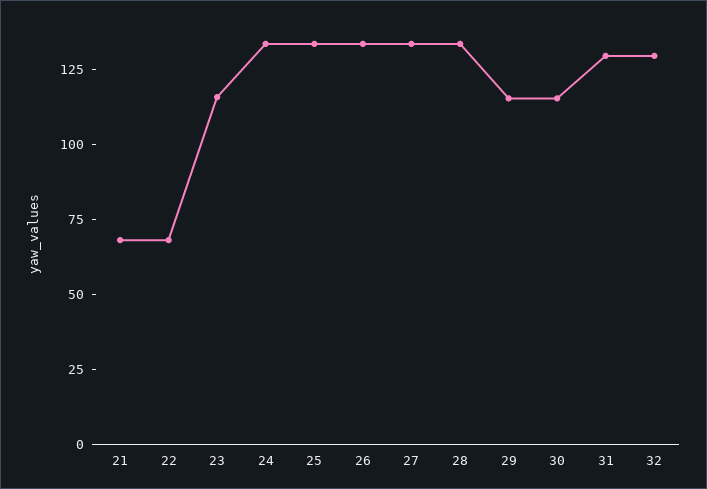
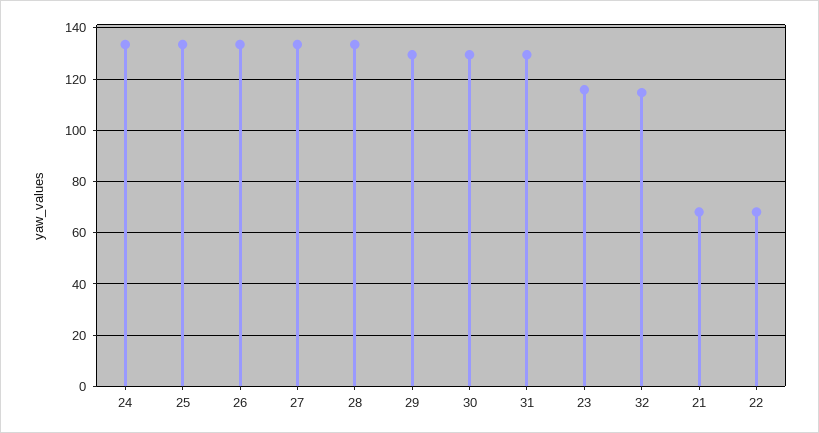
29: 115 -> 130
30: 115 -> 130
32: 130 -> 115

